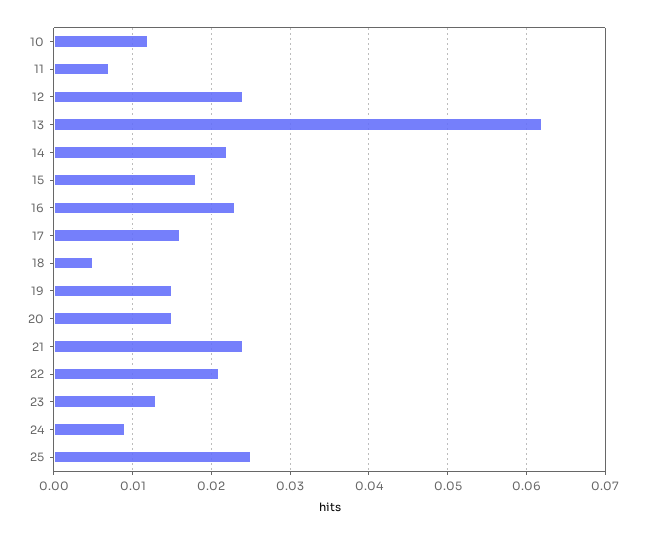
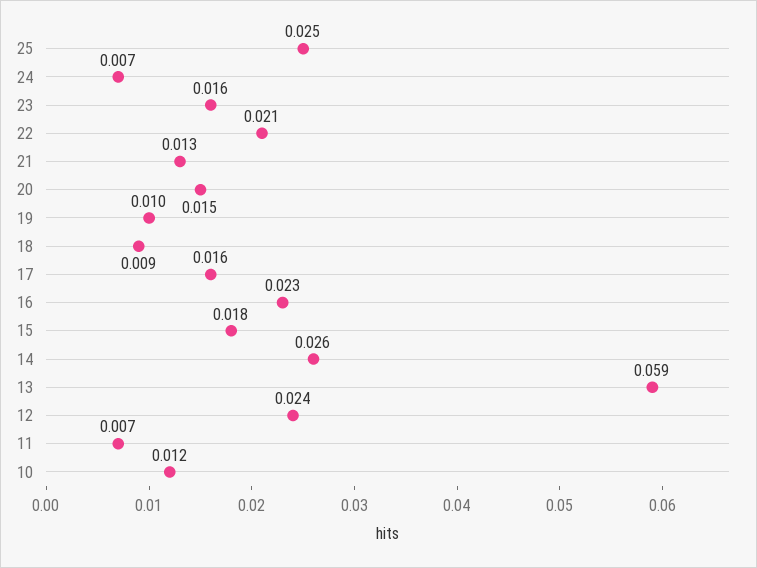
13: 0.062 -> 0.059
14: 0.022 -> 0.026
18: 0.005 -> 0.009
19: 0.015 -> 0.01
21: 0.024 -> 0.013
23: 0.013 -> 0.016
24: 0.009 -> 0.007

